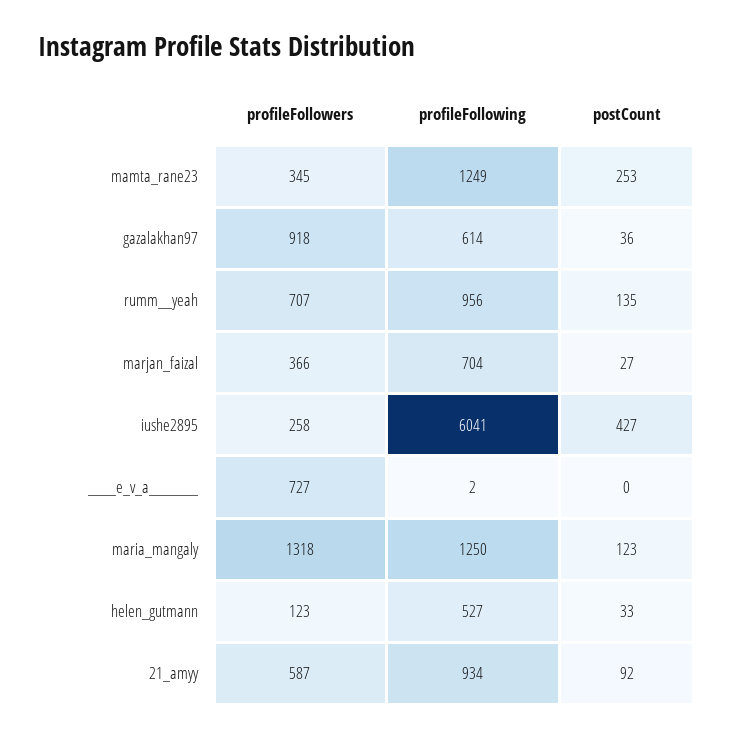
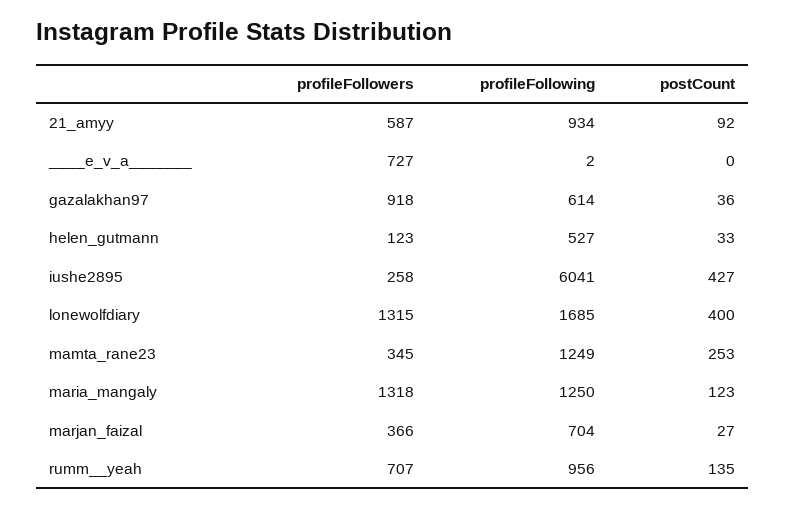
profileFollowers, lonewolfdiary: none -> 1315
profileFollowing, lonewolfdiary: none -> 1685
postCount, lonewolfdiary: none -> 400

